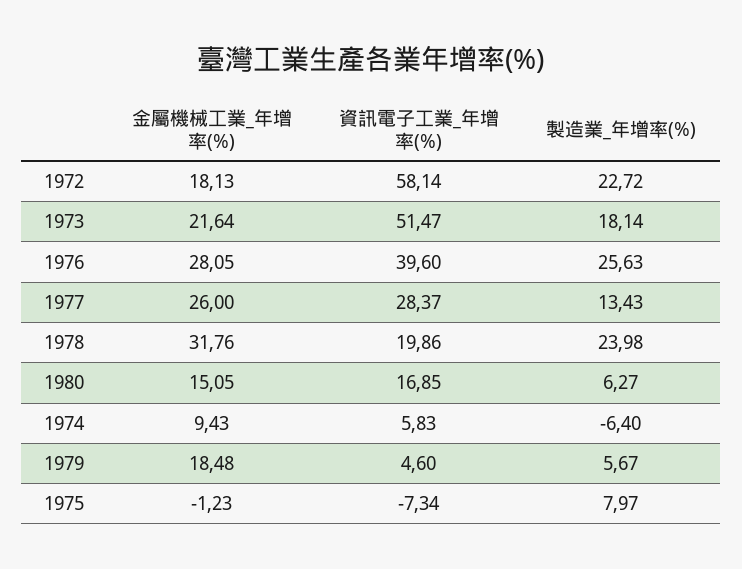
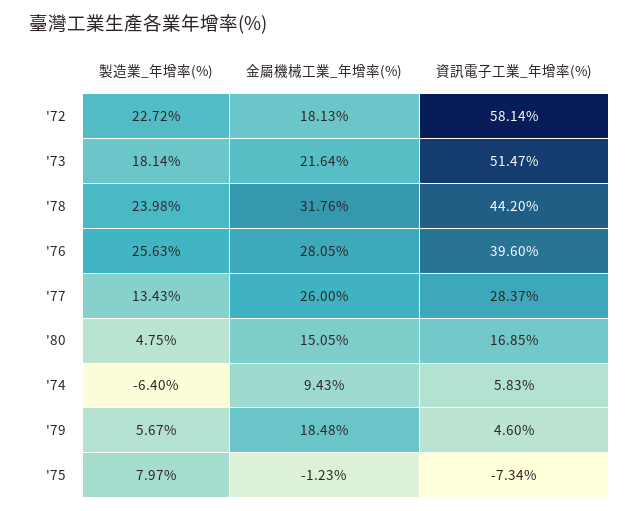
資訊電子工業_年增率(%), 1978: 19.86 -> 44.2
製造業_年增率(%), 1980: 6.27 -> 4.75

